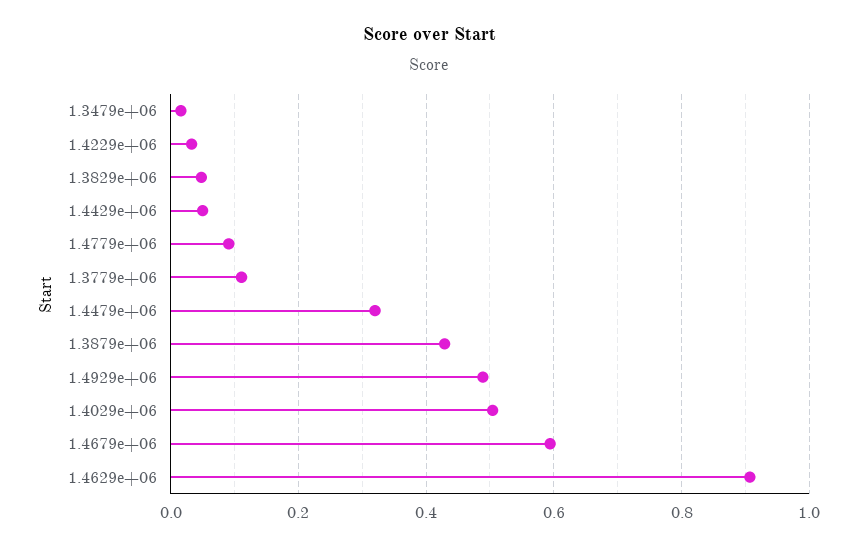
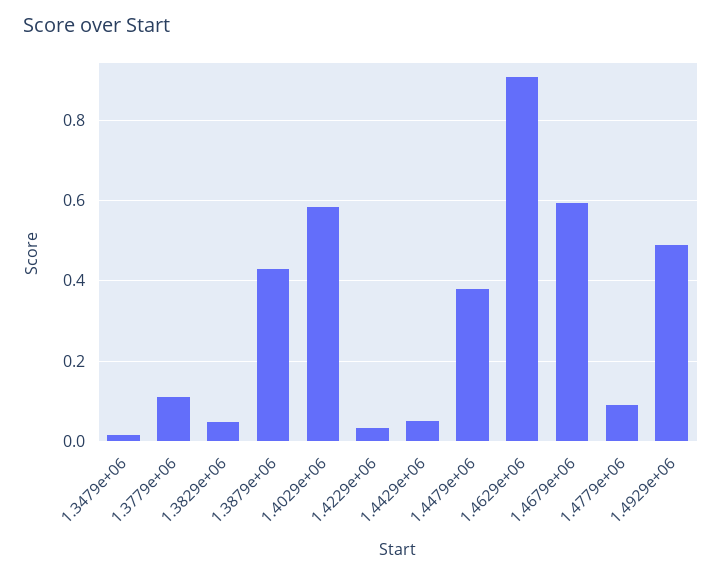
1.4479e+06: 0.32 -> 0.38
1.4029e+06: 0.5 -> 0.58

